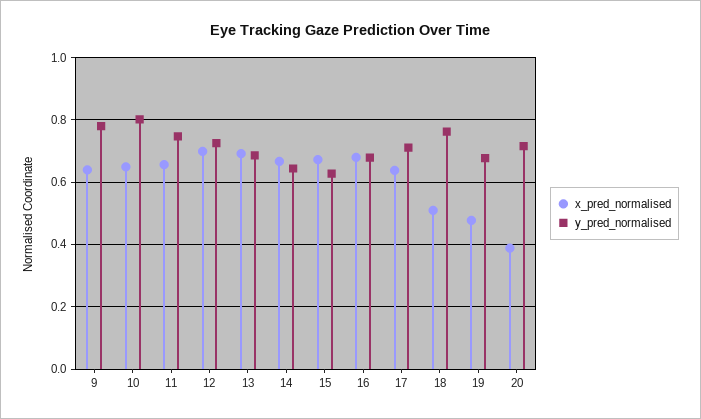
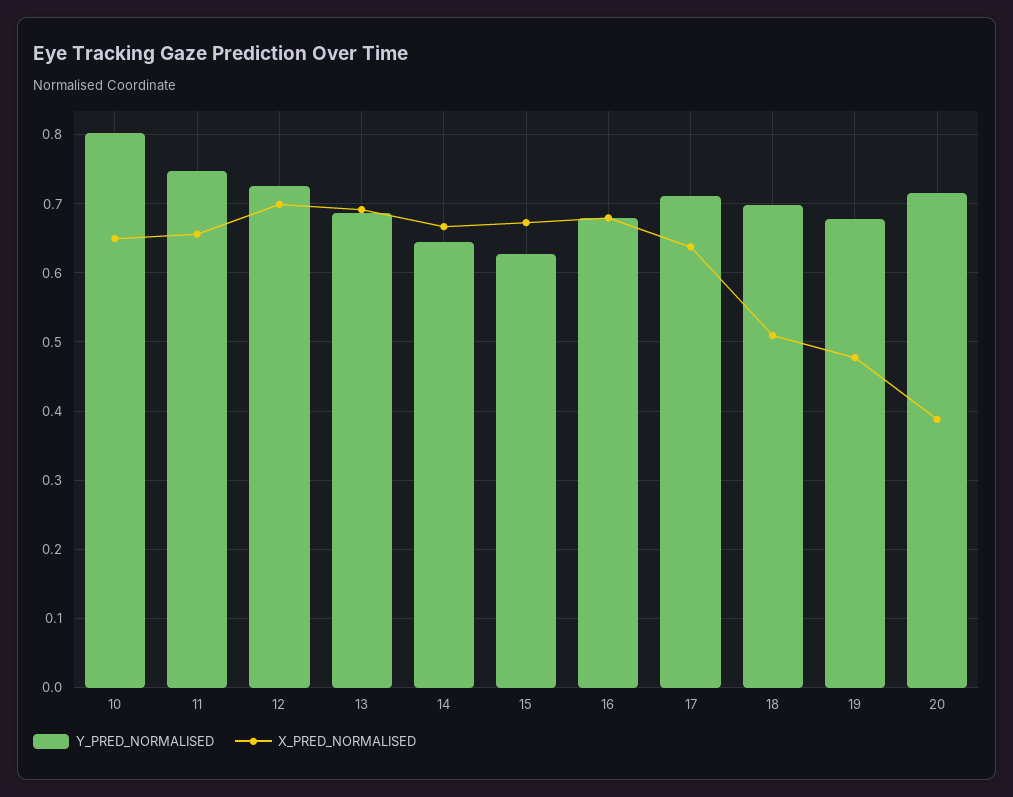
x_pred_normalised, 9: 0.64 -> none
y_pred_normalised, 9: 0.78 -> none
y_pred_normalised, 18: 0.76 -> 0.7

